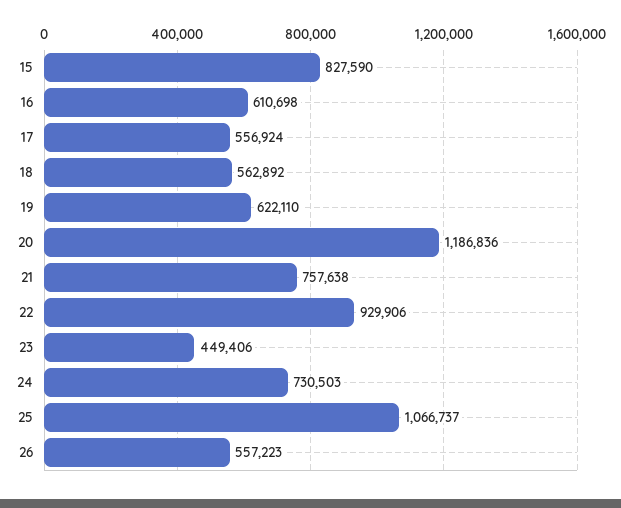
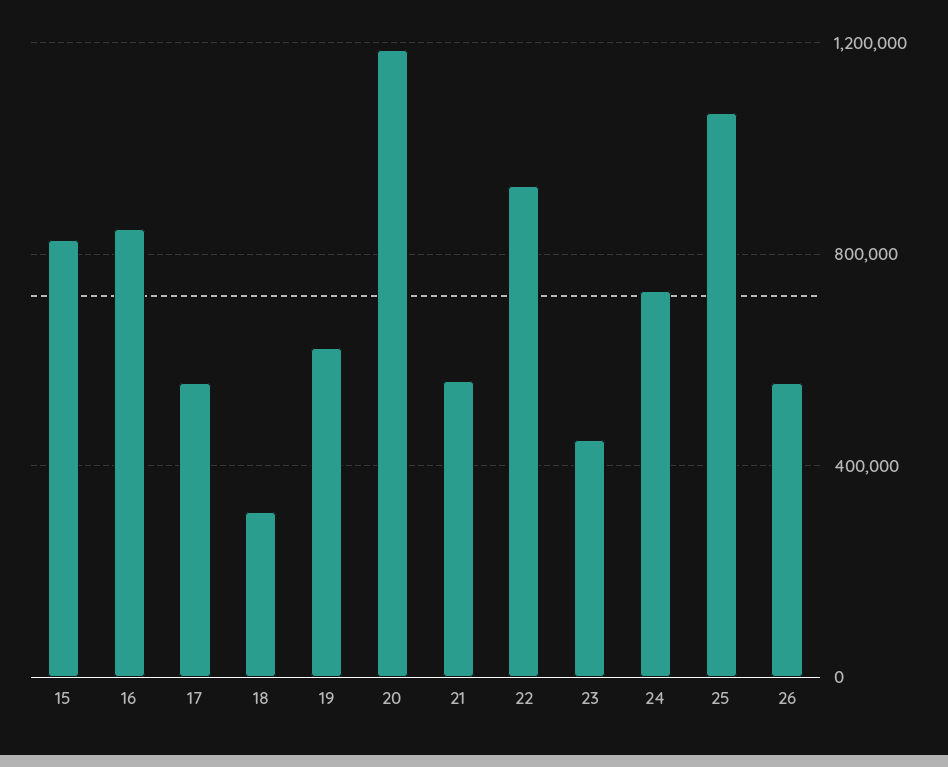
16: 610698 -> 850000
18: 562892 -> 300000
21: 757638 -> 550000

